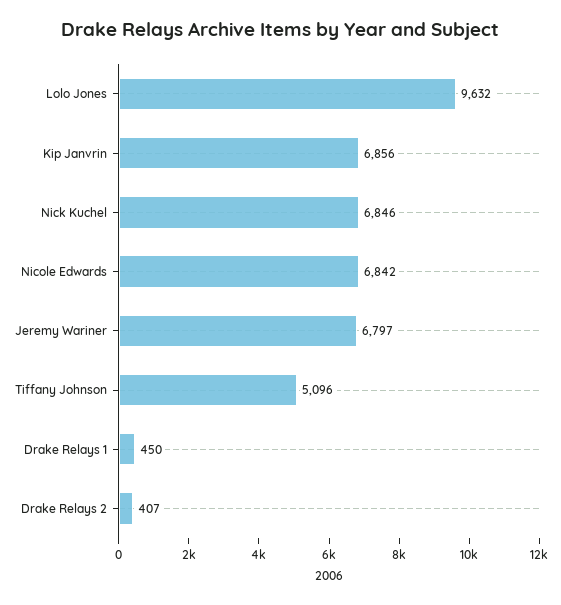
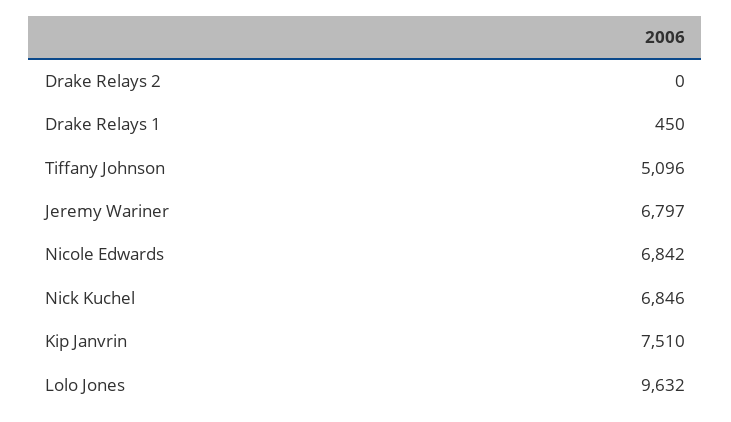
Kip Janvrin: 6856 -> 7510
Drake Relays 2: 407 -> 0

